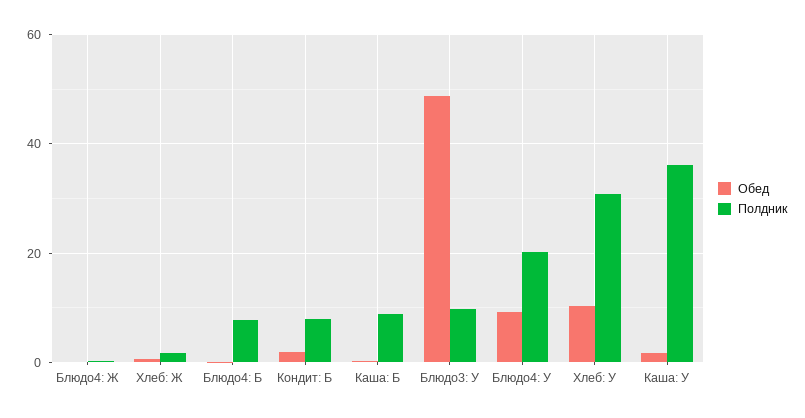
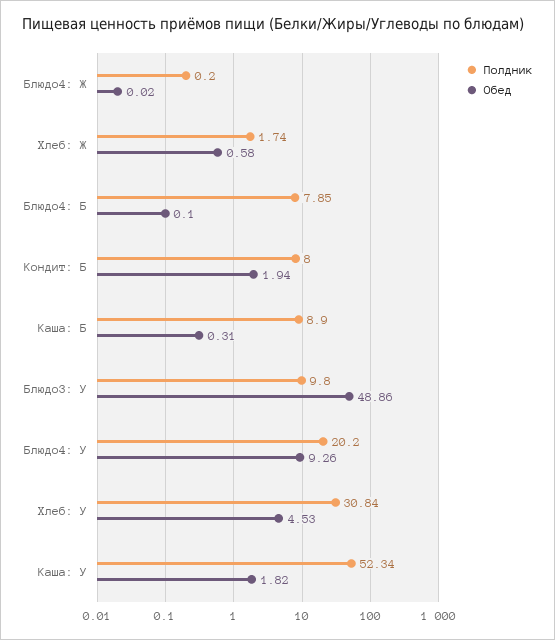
Обед, Хлеб: У: 10 -> 4.53
Полдник, Каша: У: 36 -> 52.34

